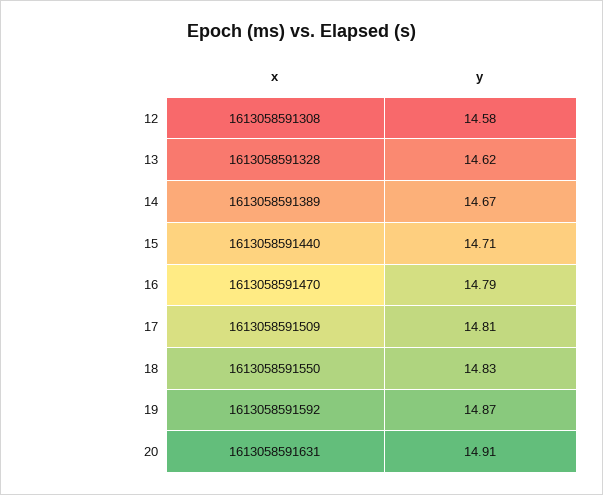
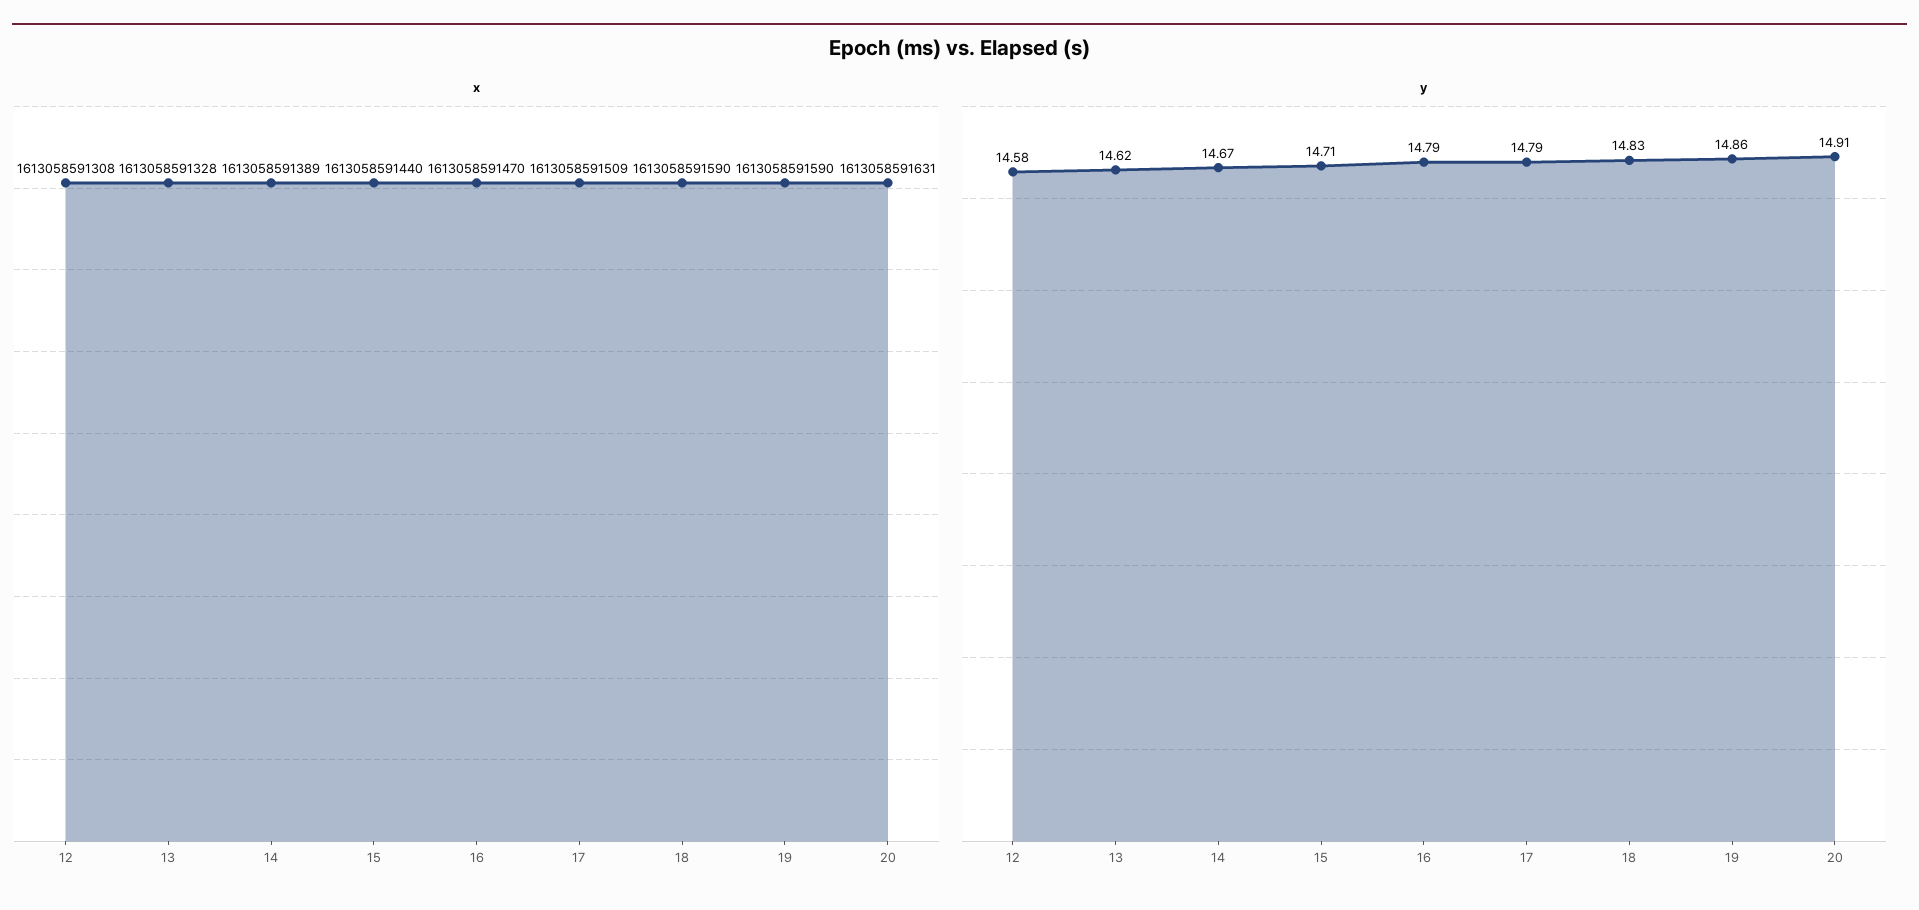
y, 17: 14.81 -> 14.79
x, 18: 1613058591550 -> 1613058591590
x, 19: 1613058591592 -> 1613058591590
y, 19: 14.87 -> 14.86

